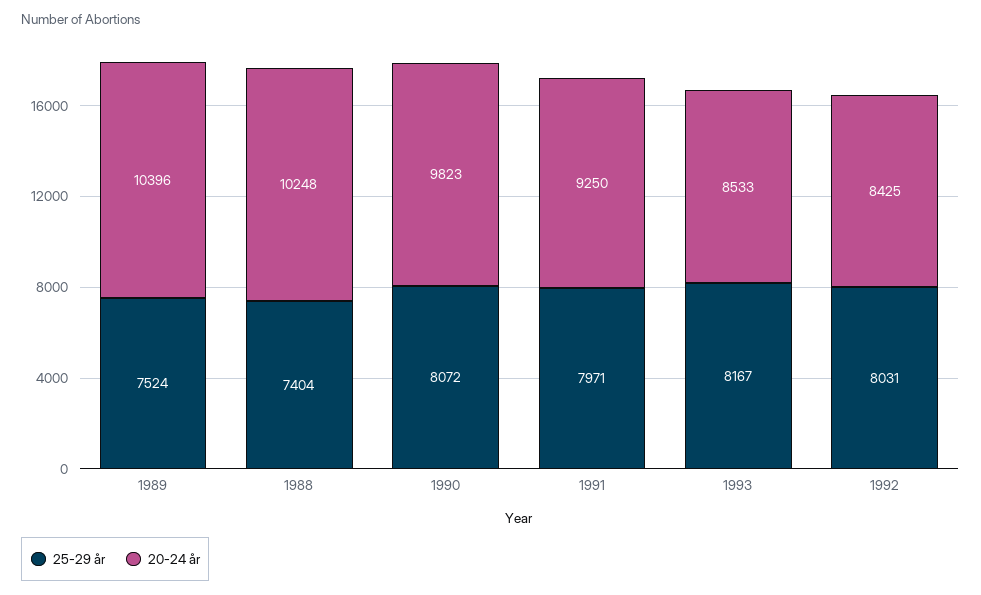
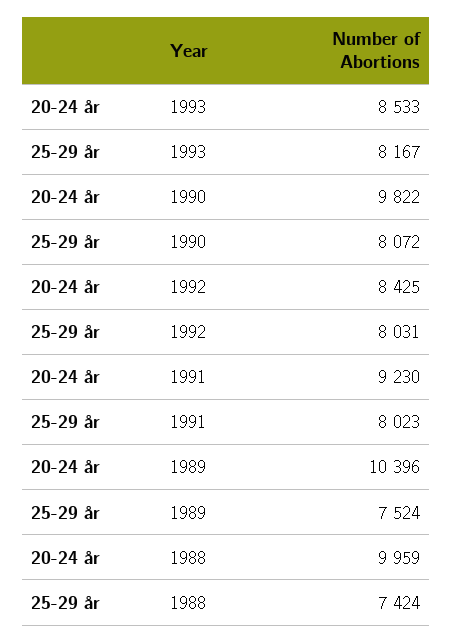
25-29 år, 1988: 7404 -> 7424
20-24 år, 1988: 10248 -> 9959
20-24 år, 1990: 9823 -> 9822
25-29 år, 1991: 7971 -> 8023
20-24 år, 1991: 9250 -> 9230

